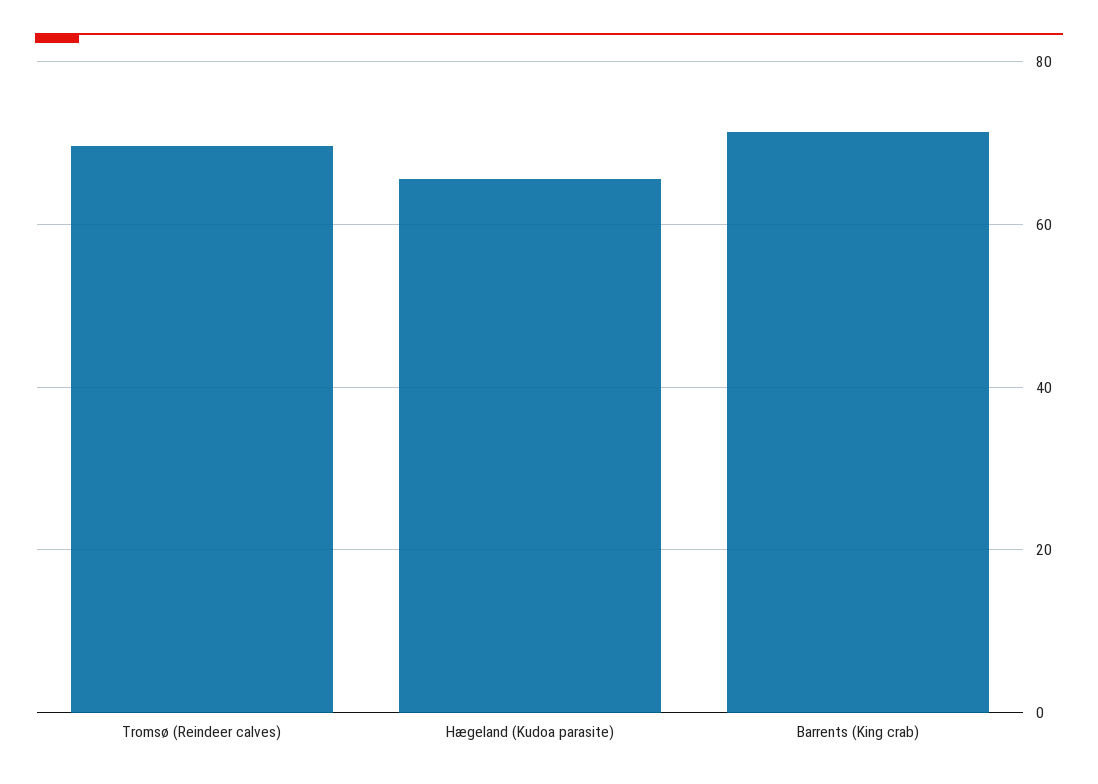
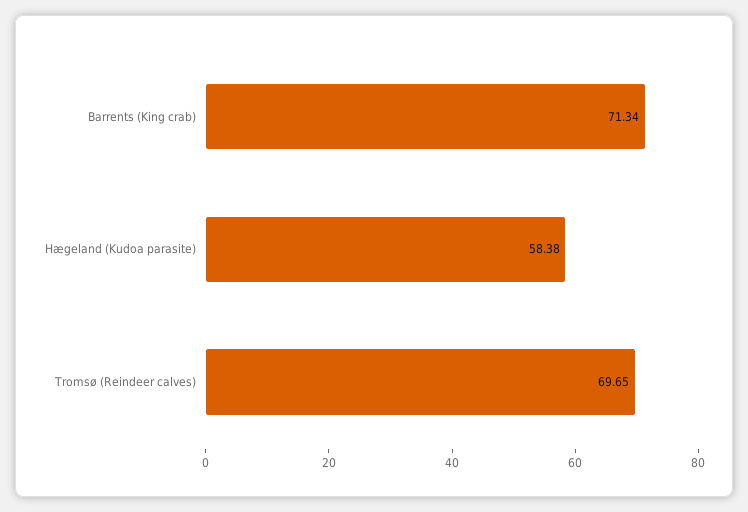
Hægeland (Kudoa parasite): 66 -> 58.38

